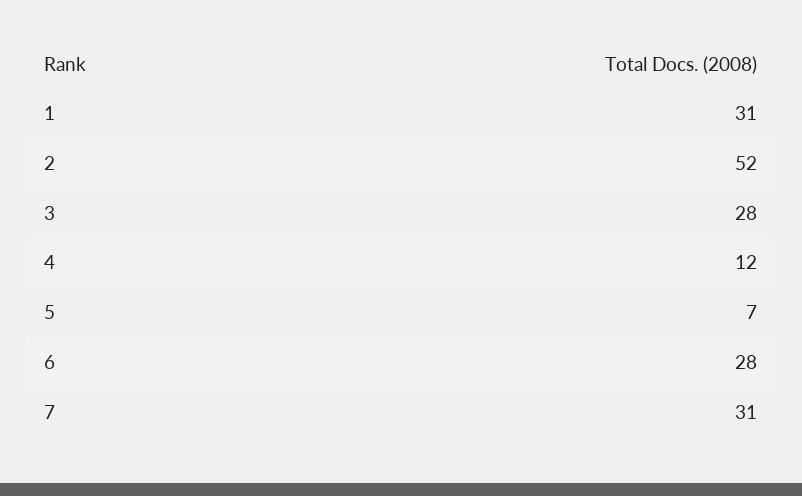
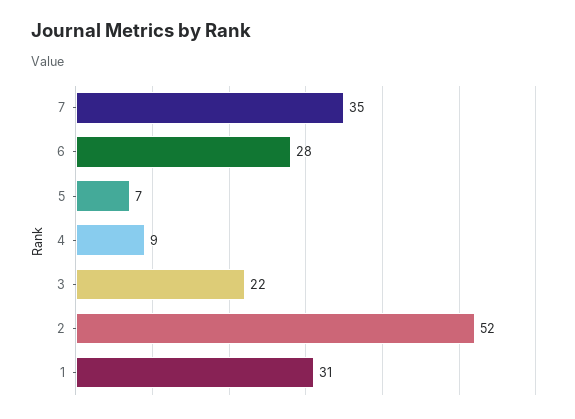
3: 28 -> 22
4: 12 -> 9
7: 31 -> 35

